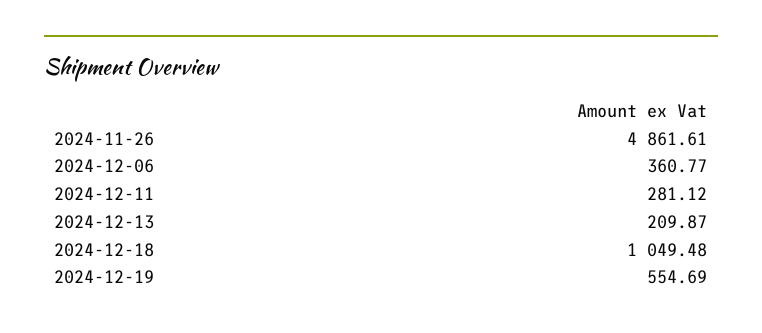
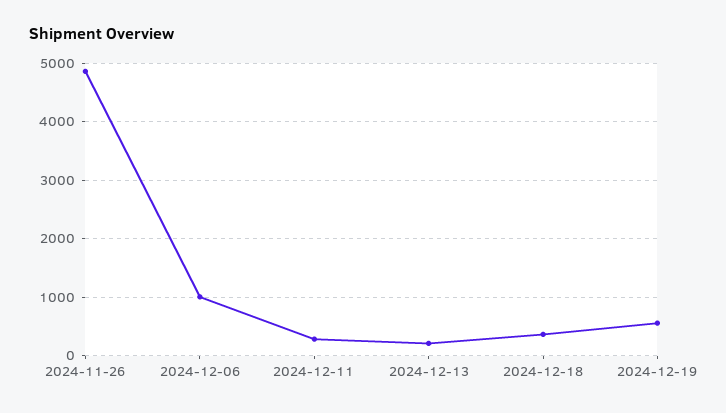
2024-12-06: 360.77 -> 1000
2024-12-18: 1049.48 -> 400

